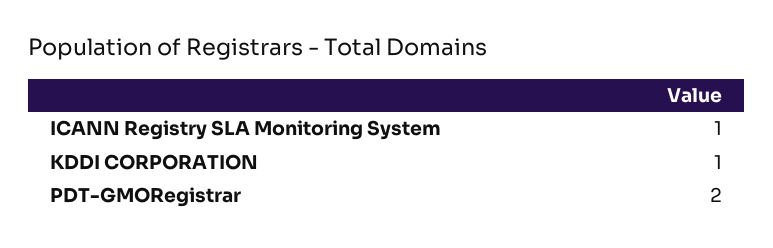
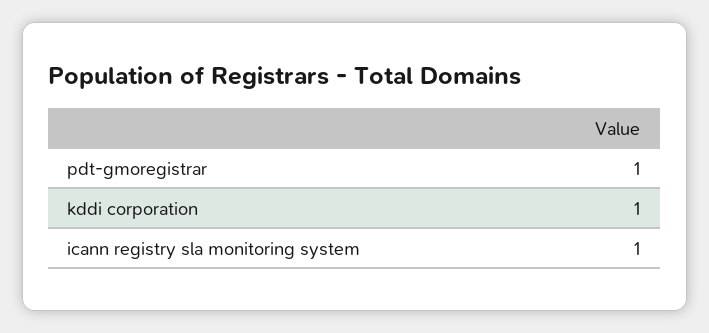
PDT-GMORegistrar: 2 -> 1

